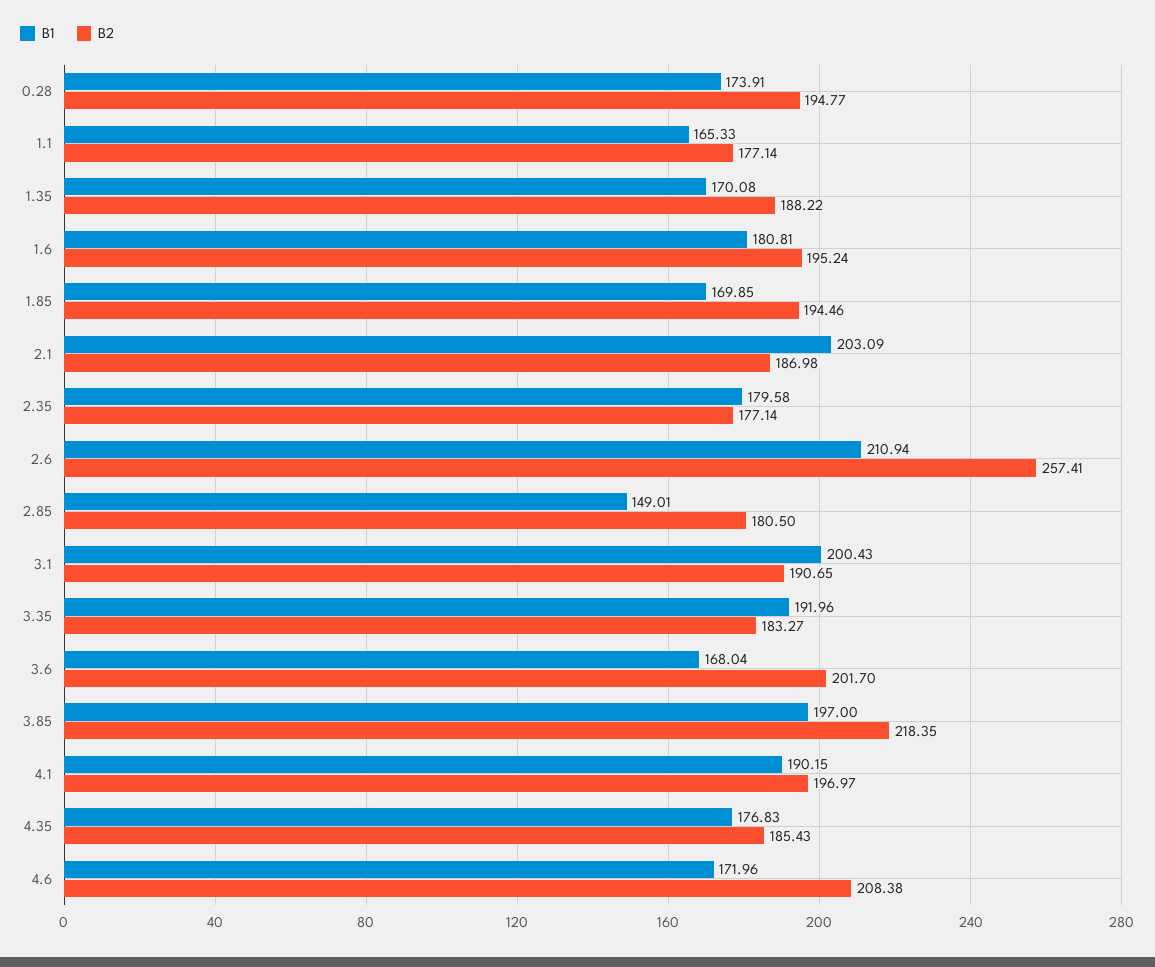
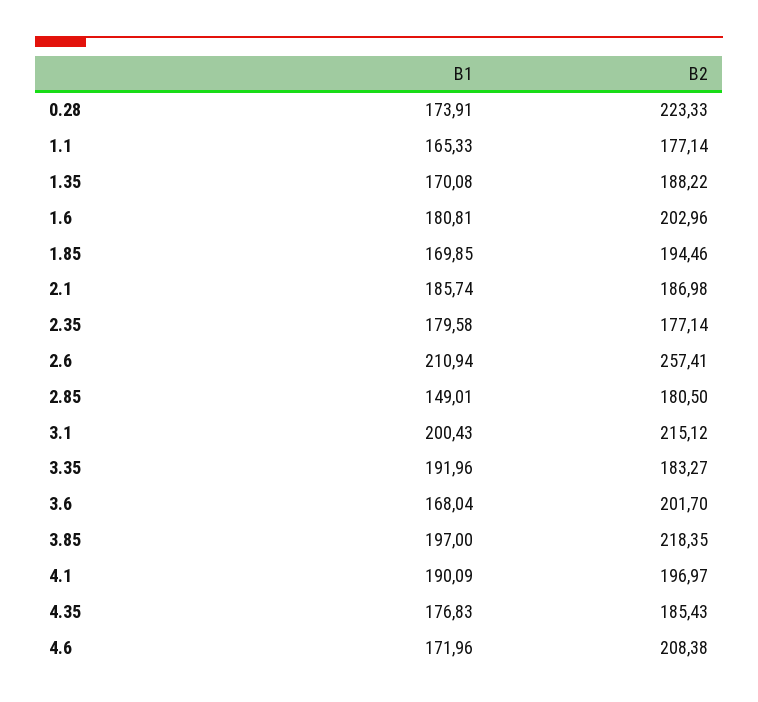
B2, 0.28: 194.77 -> 223.33
B2, 1.6: 195.24 -> 202.96
B1, 2.1: 203.09 -> 185.74
B2, 3.1: 190.65 -> 215.12
B1, 4.1: 190.15 -> 190.09

